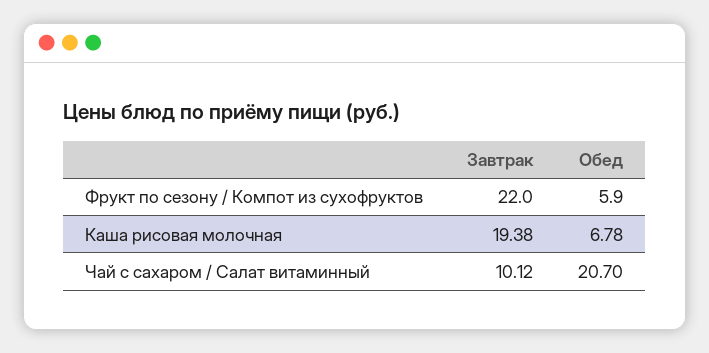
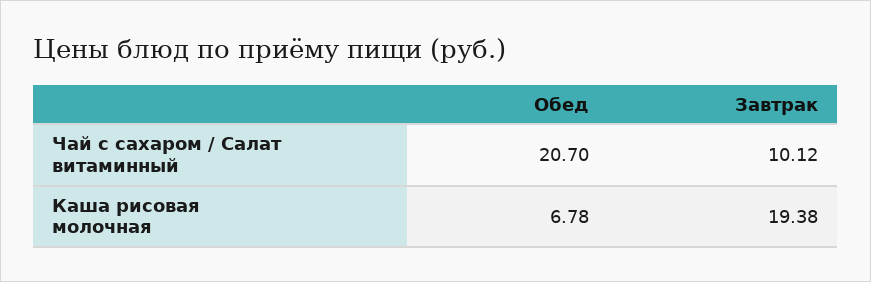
Завтрак, Фрукт по сезону / Компот из сухофруктов: 22 -> none
Обед, Фрукт по сезону / Компот из сухофруктов: 5.9 -> none

